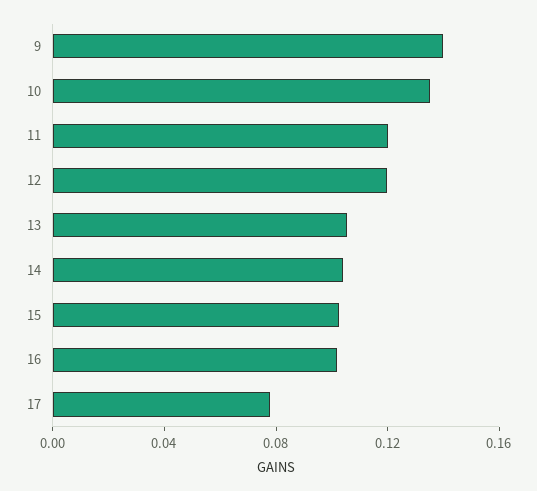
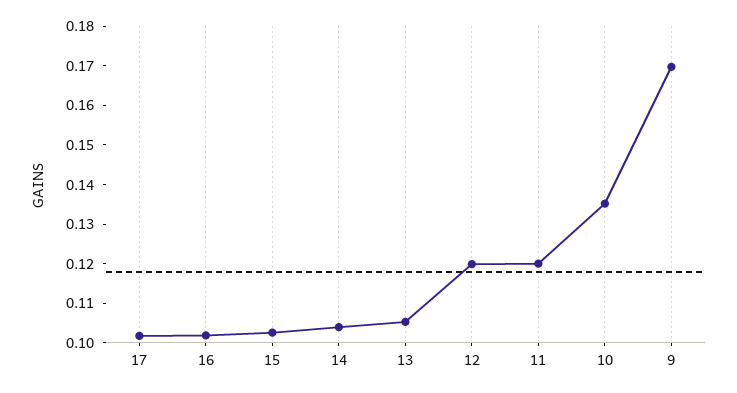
9: 0.14 -> 0.17
17: 0.08 -> 0.1025

